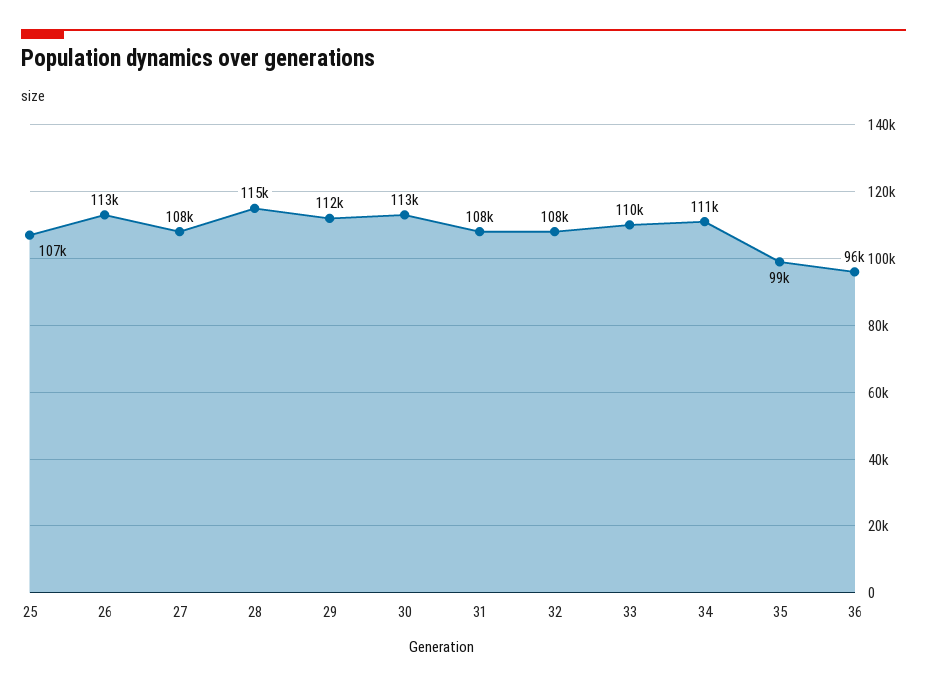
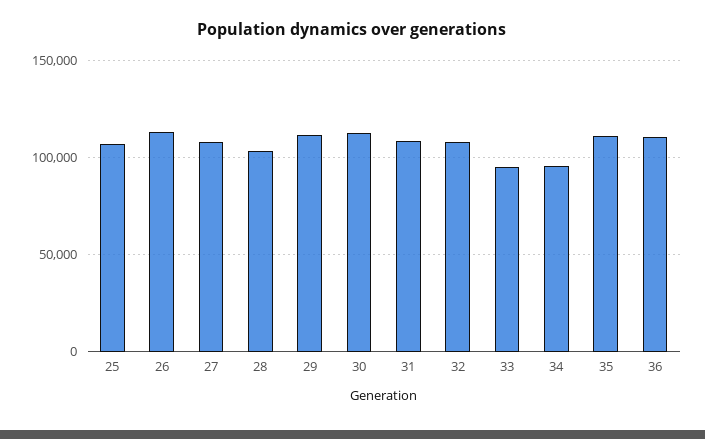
28: 115000 -> 105000
33: 110000 -> 95000
34: 111000 -> 95000
35: 99000 -> 110000
36: 96000 -> 110000

